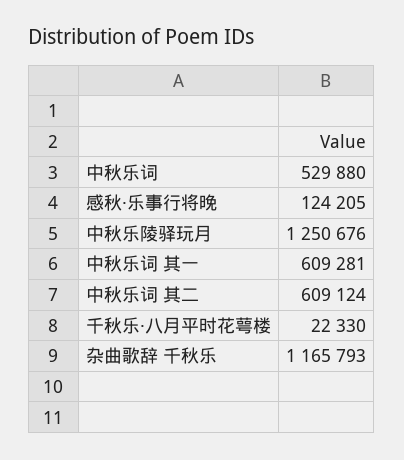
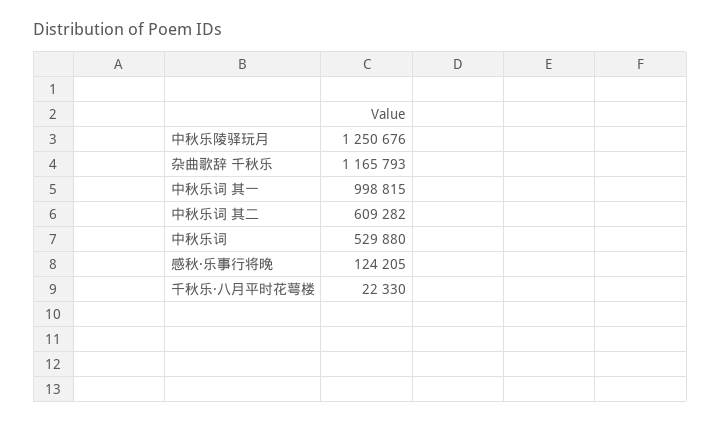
中秋乐词 其一: 609281 -> 998815
中秋乐词 其二: 609124 -> 609282

